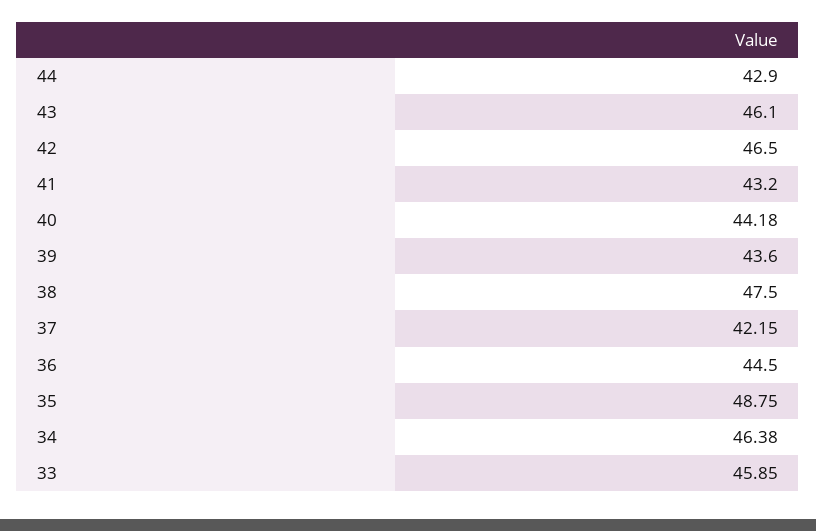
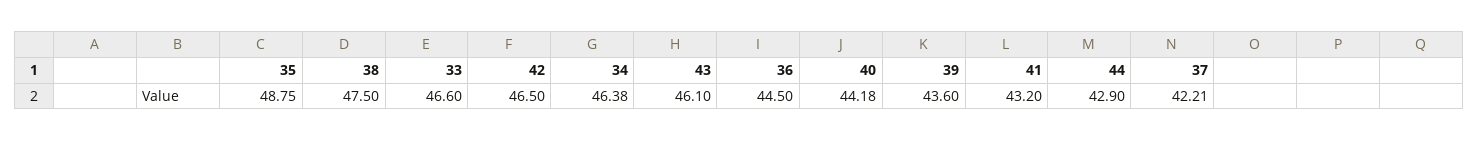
37: 42.15 -> 42.21
33: 45.85 -> 46.6

